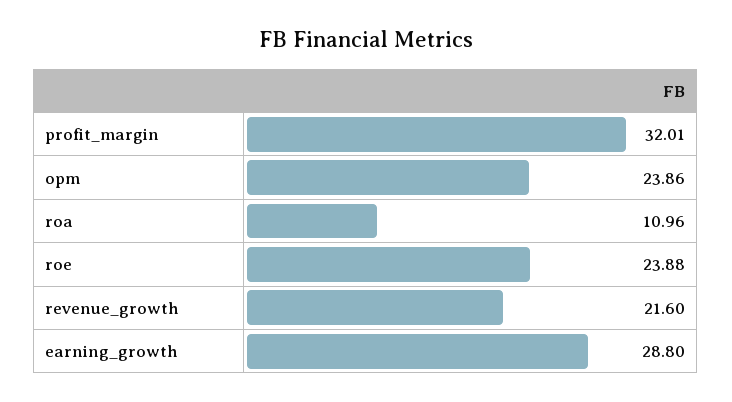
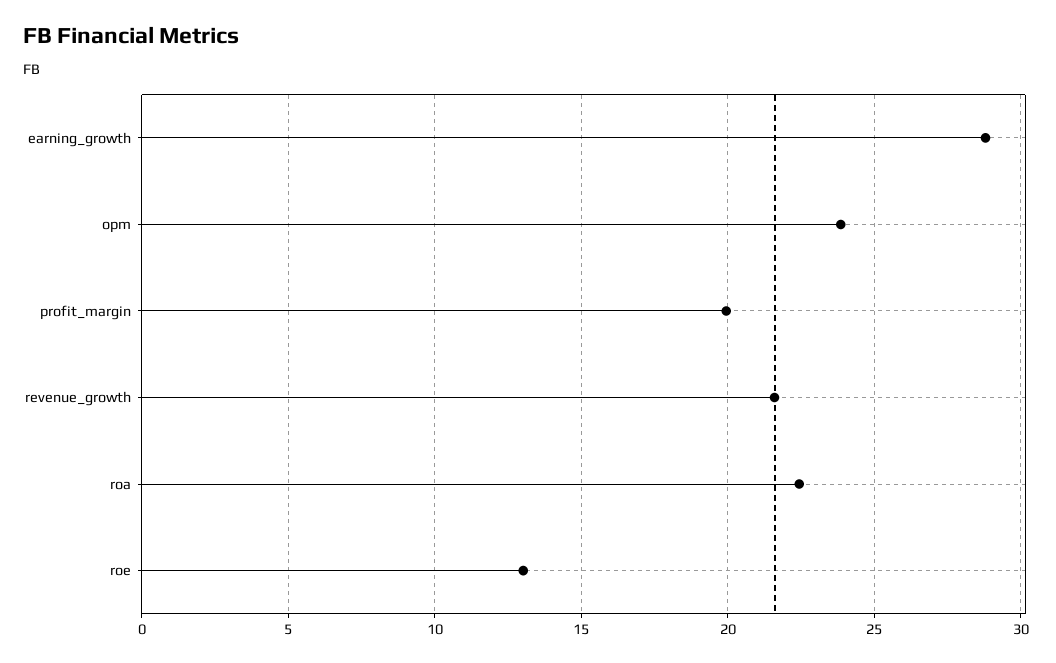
profit_margin: 32.01 -> 20
roa: 10.96 -> 22.5
roe: 23.88 -> 13

